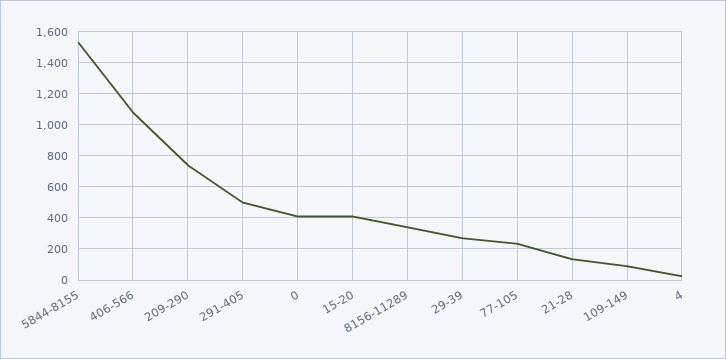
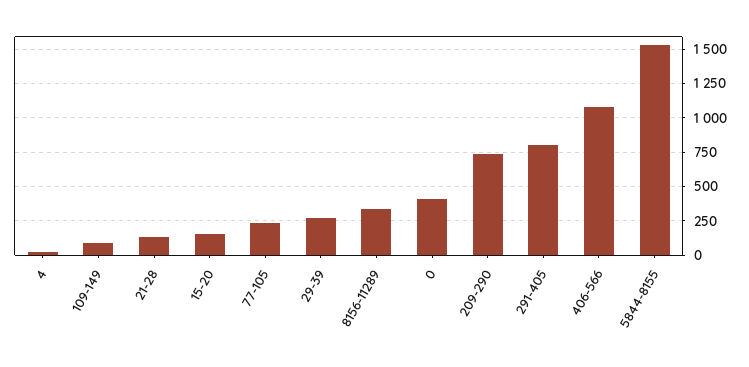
291-405: 500 -> 800
15-20: 400 -> 150

